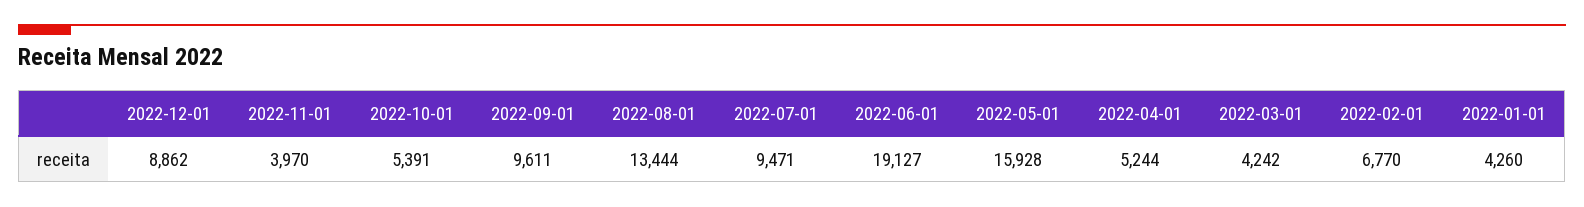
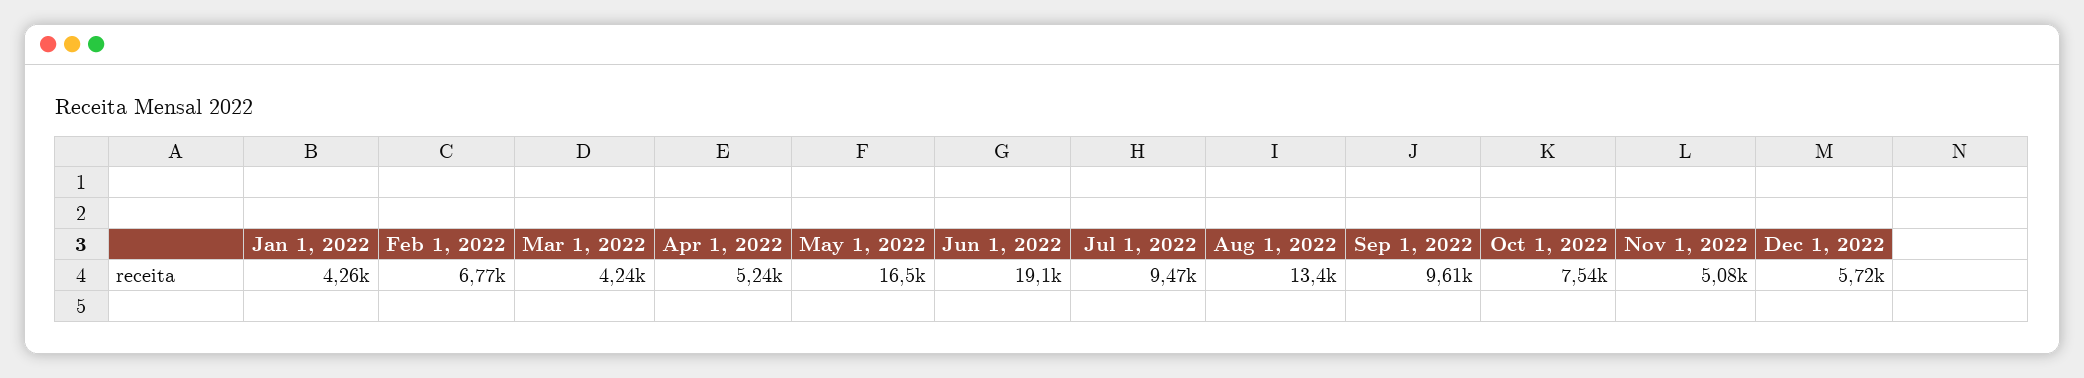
2022-12-01: 8862 -> 5720
2022-11-01: 3970 -> 5080
2022-10-01: 5391 -> 7540
2022-05-01: 15928 -> 16500

